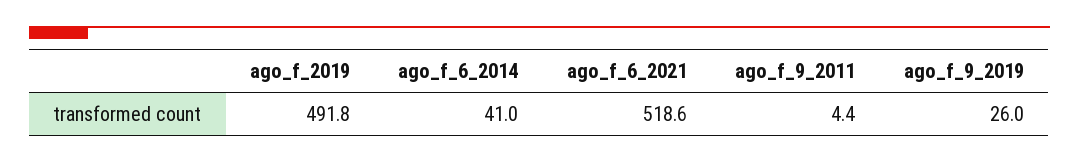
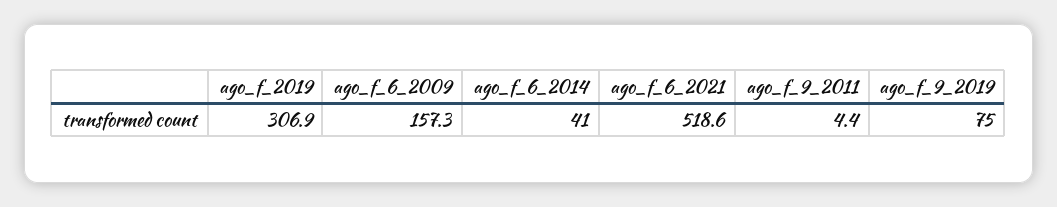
ago_f_2019: 491.8 -> 306.9
ago_f_9_2019: 26 -> 75
ago_f_6_2009: none -> 157.3

